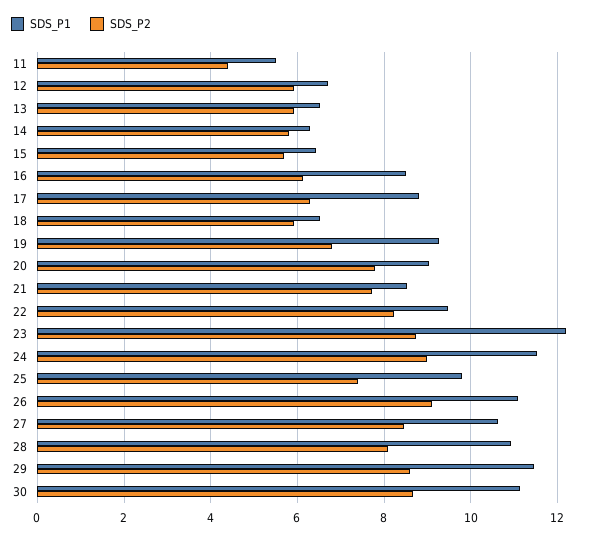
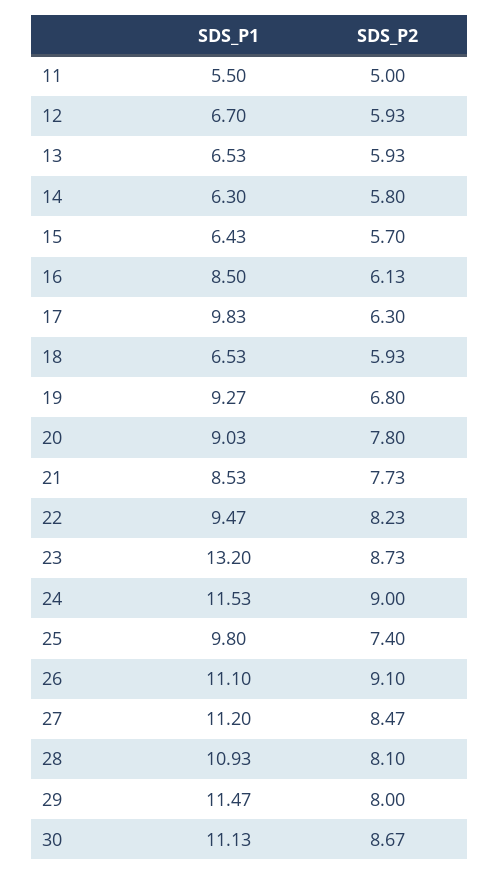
SDS_P2, 11: 4.4 -> 5
SDS_P1, 17: 8.8 -> 9.83
SDS_P1, 23: 12.2 -> 13.2
SDS_P1, 27: 10.6 -> 11.2
SDS_P2, 29: 8.6 -> 8

